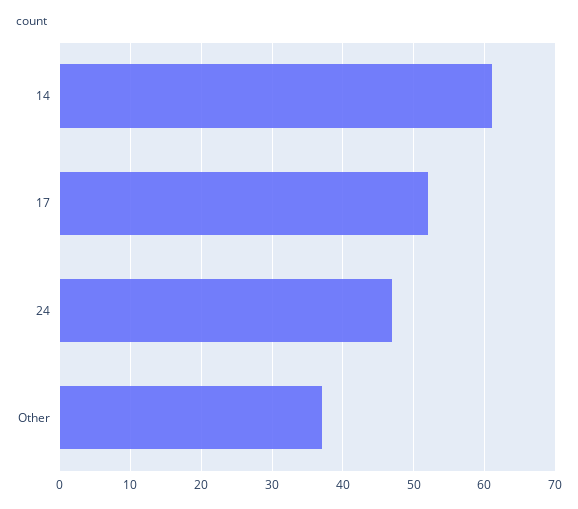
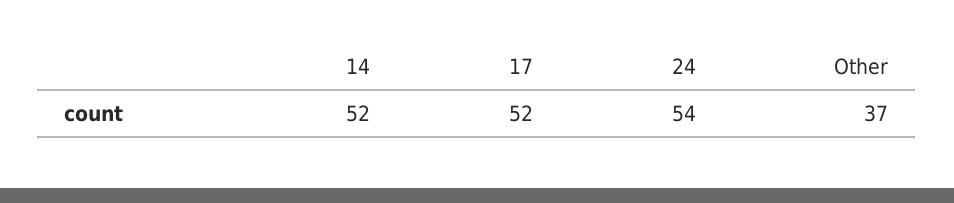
14: 61 -> 52
24: 47 -> 54

